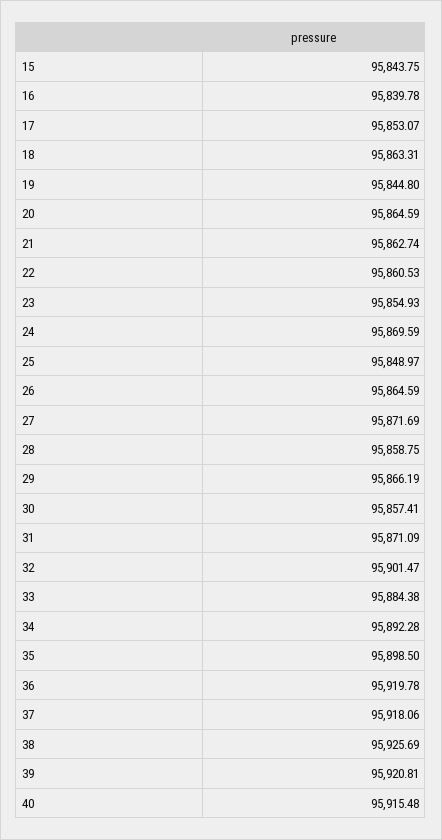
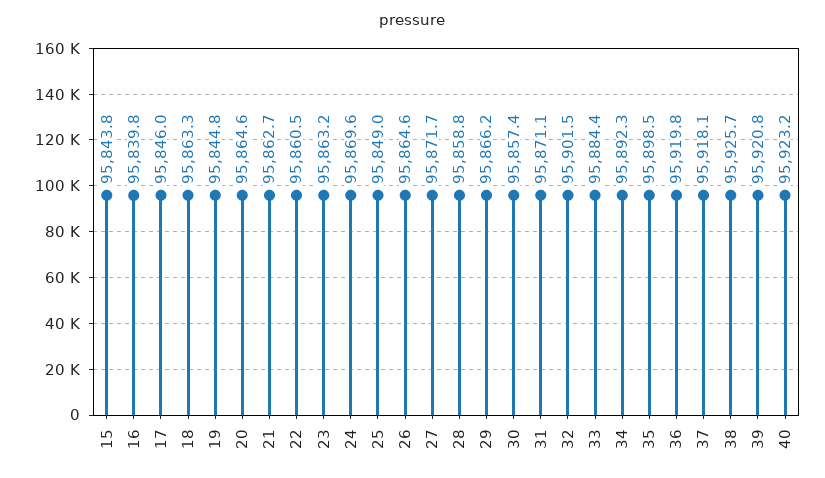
17: 95853.07 -> 95846
23: 95854.93 -> 95863.2
40: 95915.48 -> 95923.2

